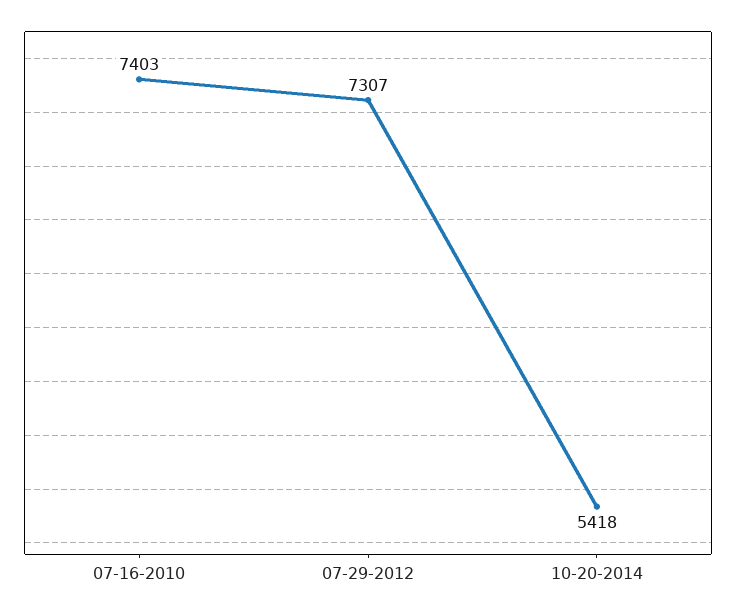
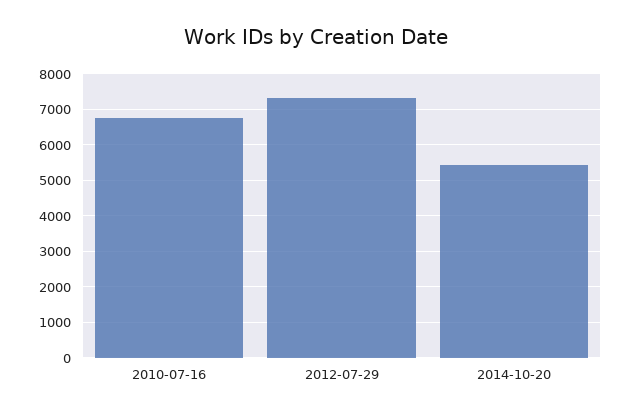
07-16-2010: 7403 -> 6800

